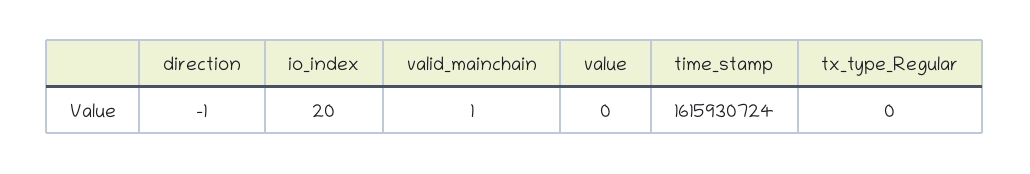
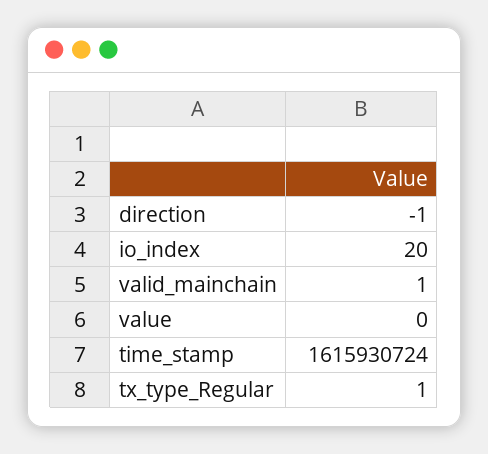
tx_type_Regular: 0 -> 1

